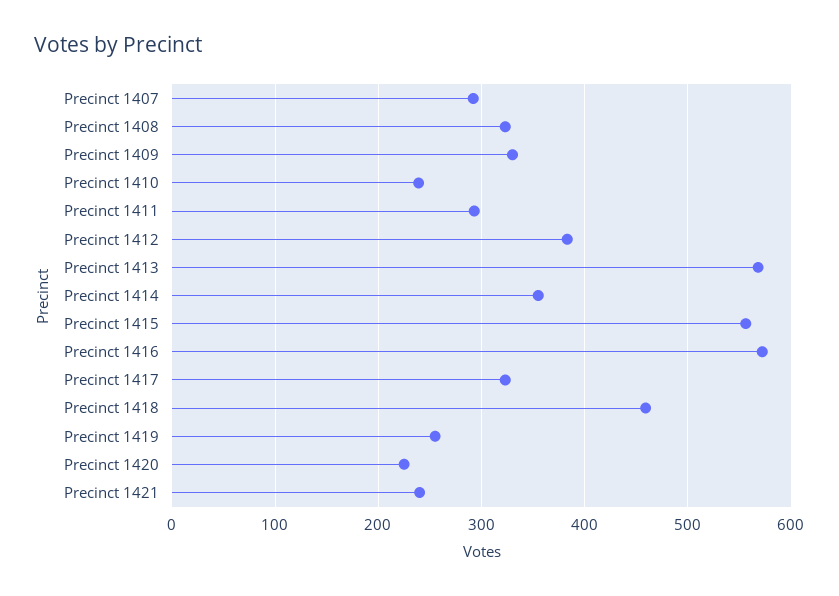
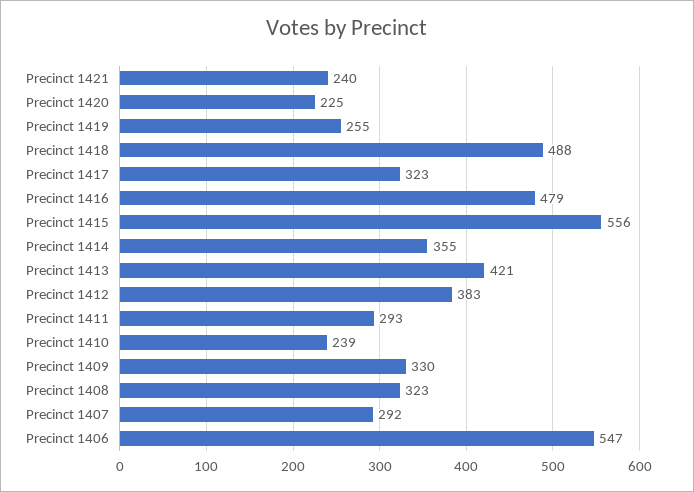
Precinct 1413: 570 -> 421
Precinct 1416: 570 -> 479
Precinct 1418: 460 -> 488
Precinct 1406: none -> 547

